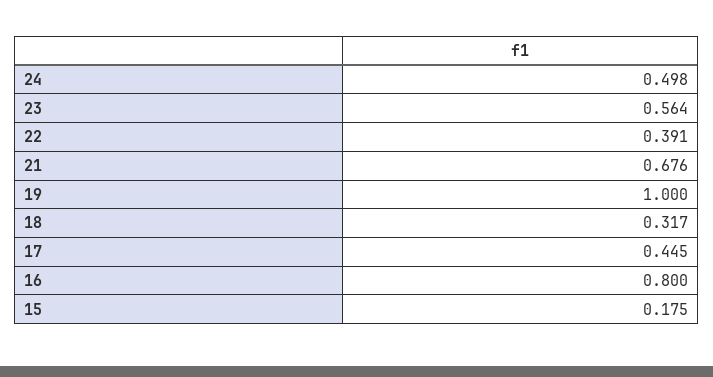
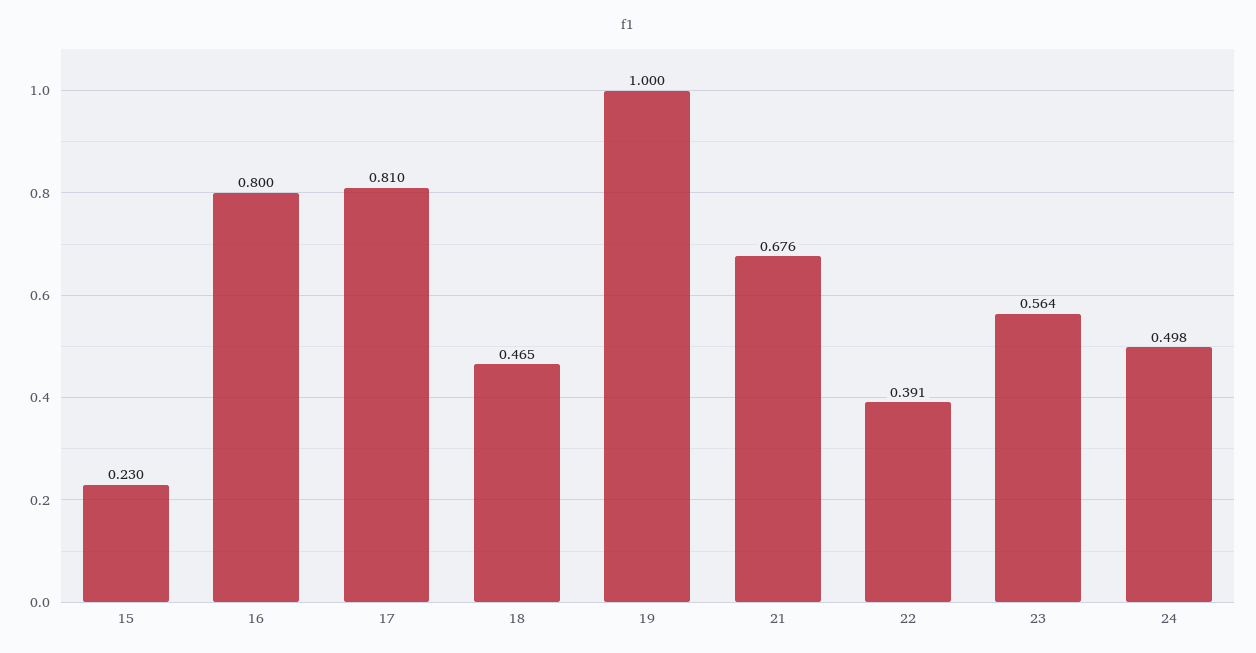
18: 0.317 -> 0.465
17: 0.445 -> 0.81
15: 0.175 -> 0.23

